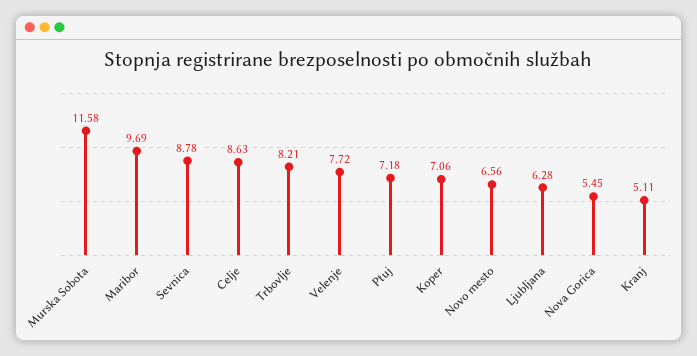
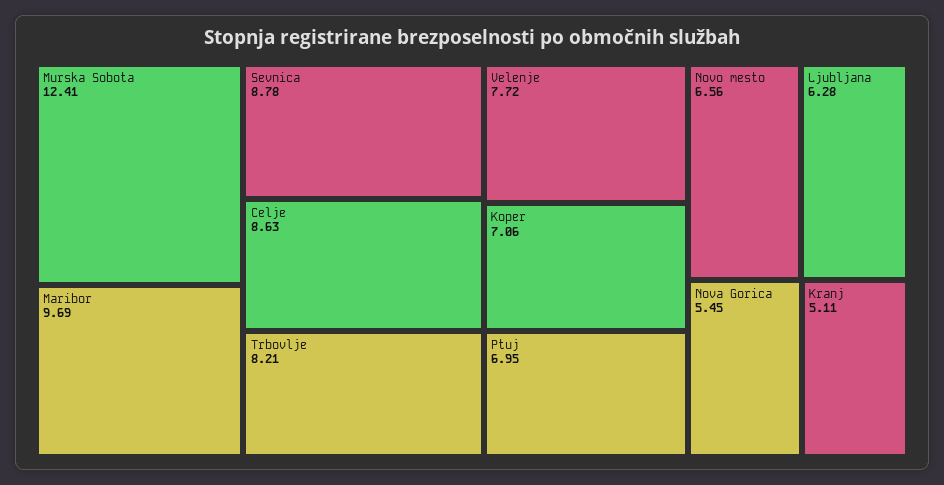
Murska Sobota: 11.58 -> 12.41
Ptuj: 7.18 -> 6.95

